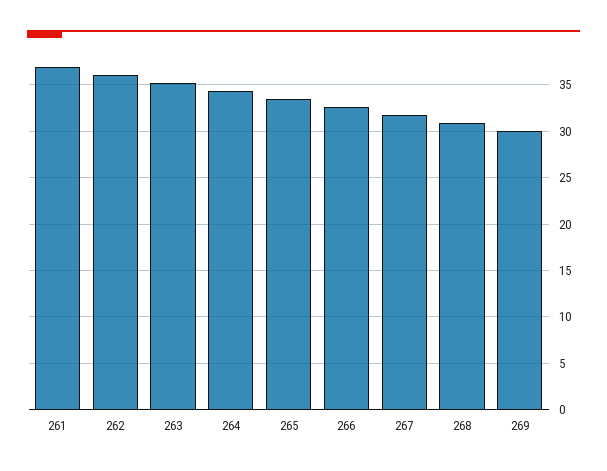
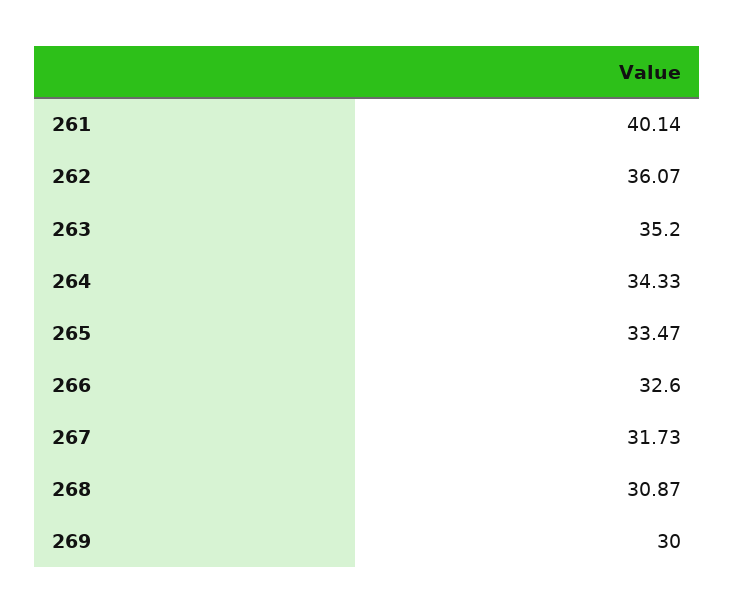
261: 37 -> 40.14

